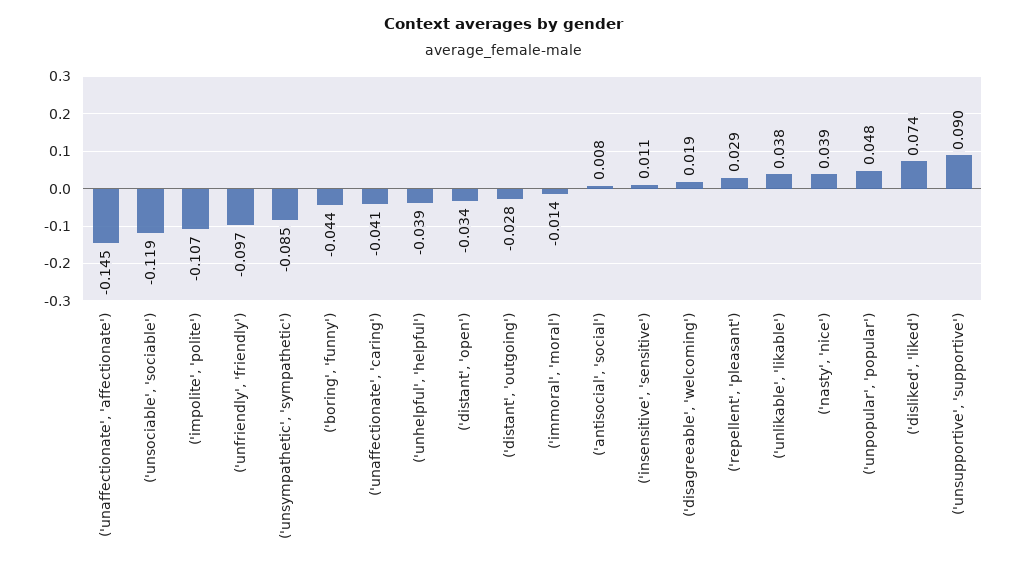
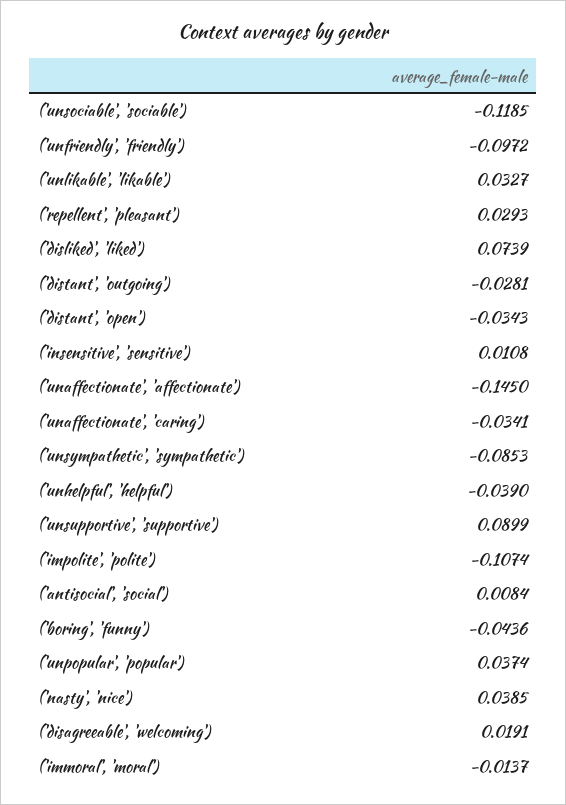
('unaffectionate', 'caring'): -0.041 -> -0.0341
('unlikable', 'likable'): 0.038 -> 0.0327
('unpopular', 'popular'): 0.048 -> 0.0374

